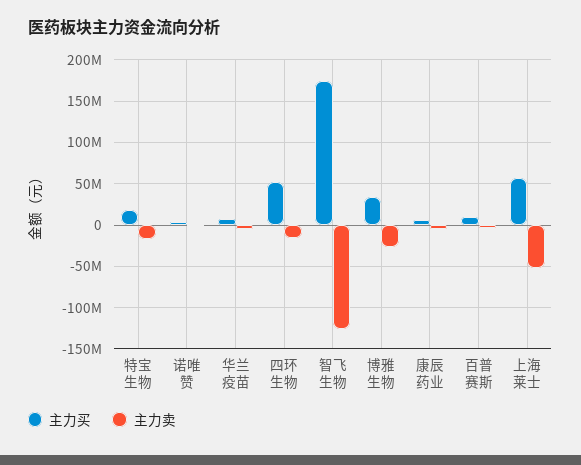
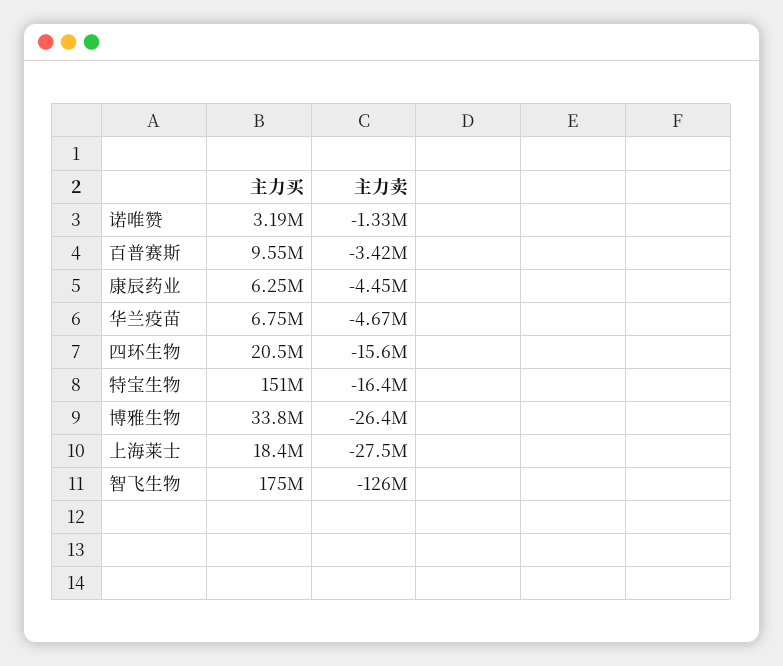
主力买, 特宝生物: 20000000 -> 151000000
主力买, 四环生物: 50000000 -> 20500000
主力买, 上海莱士: 60000000 -> 18400000
主力卖, 上海莱士: -50000000 -> -27500000

